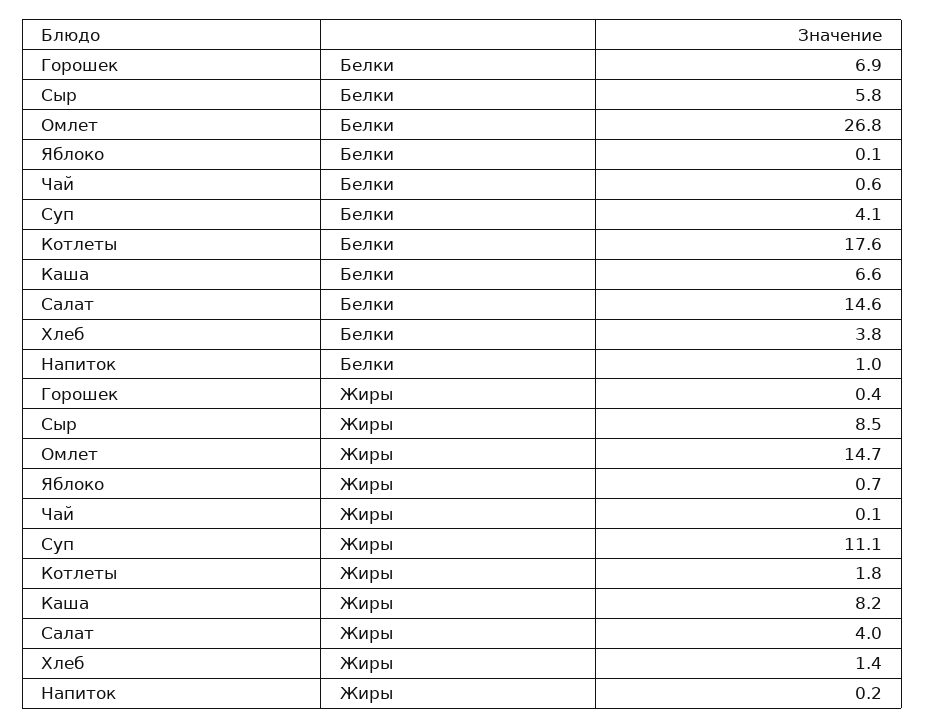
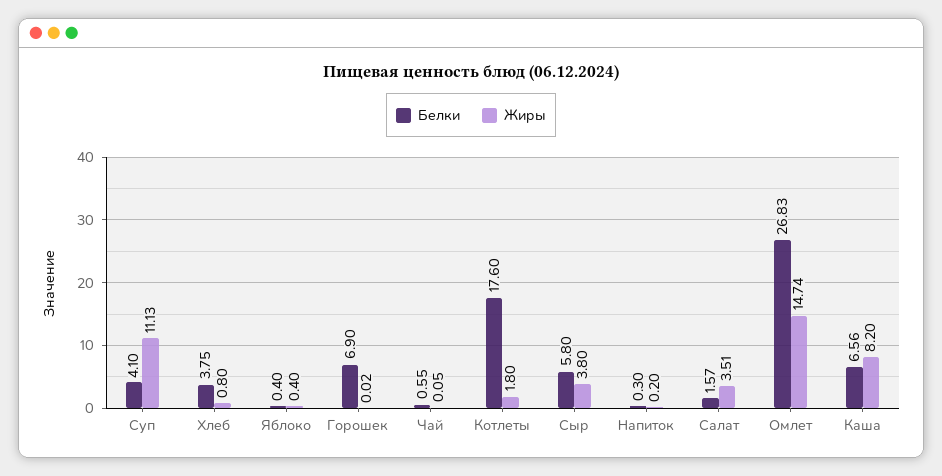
Белки, Яблоко: 0.1 -> 0.4
Белки, Салат: 14.6 -> 1.57
Белки, Напиток: 1 -> 0.3
Жиры, Горошек: 0.4 -> 0.02
Жиры, Сыр: 8.5 -> 3.8
Жиры, Яблоко: 0.7 -> 0.4
Жиры, Салат: 4 -> 3.51
Жиры, Хлеб: 1.4 -> 0.8

